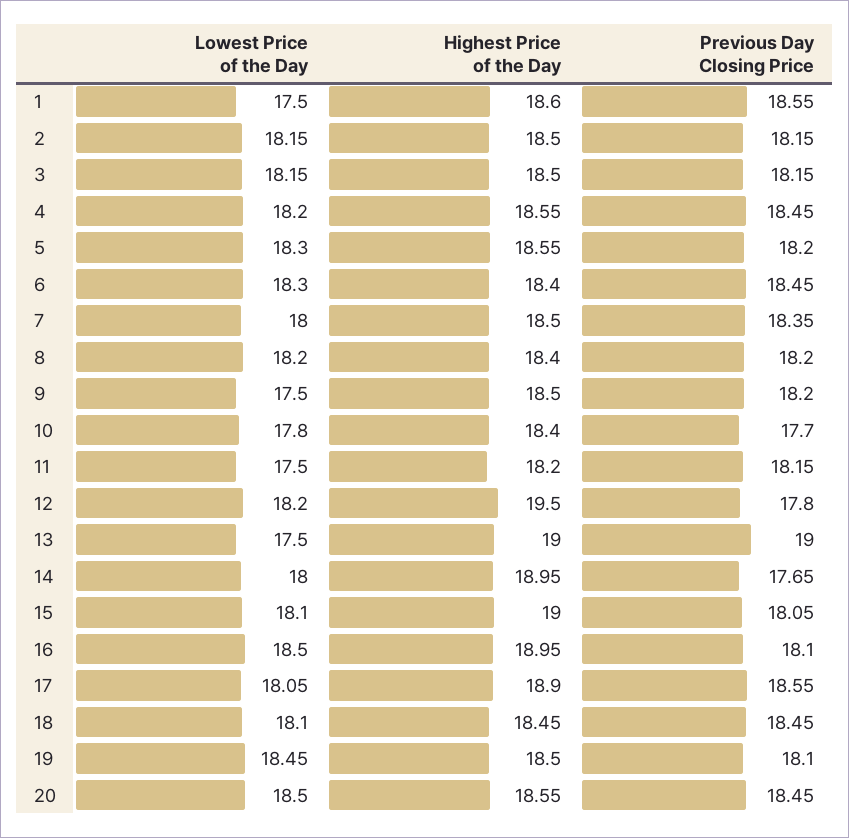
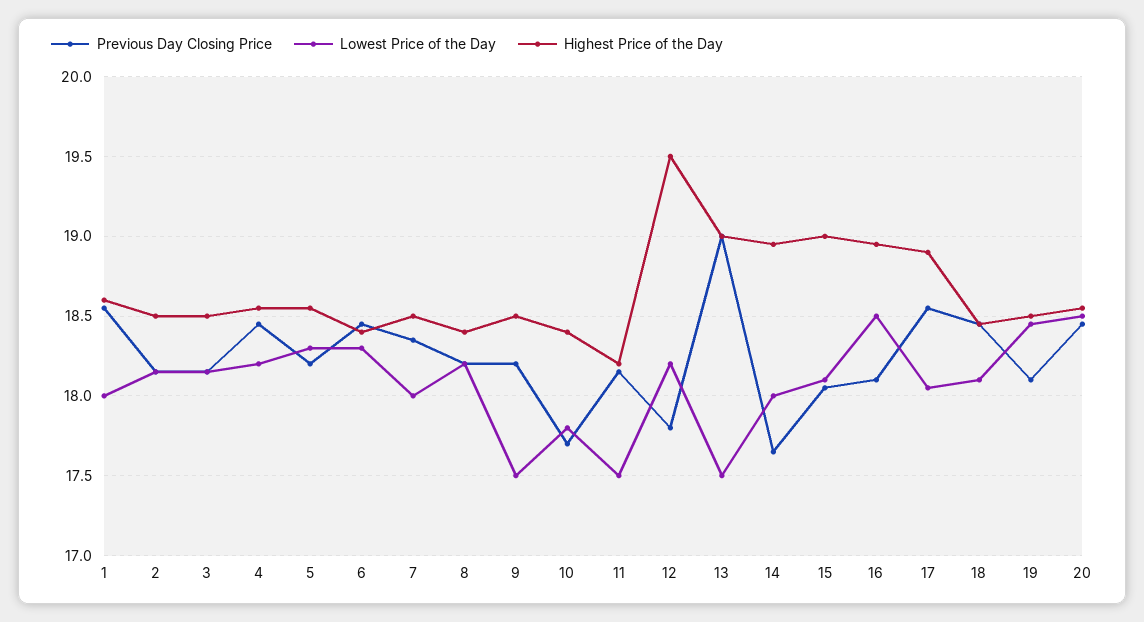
Lowest Price of the Day, 1: 17.5 -> 18

